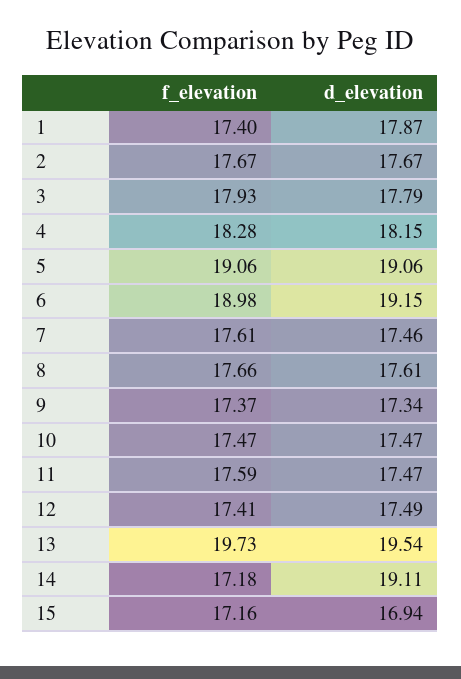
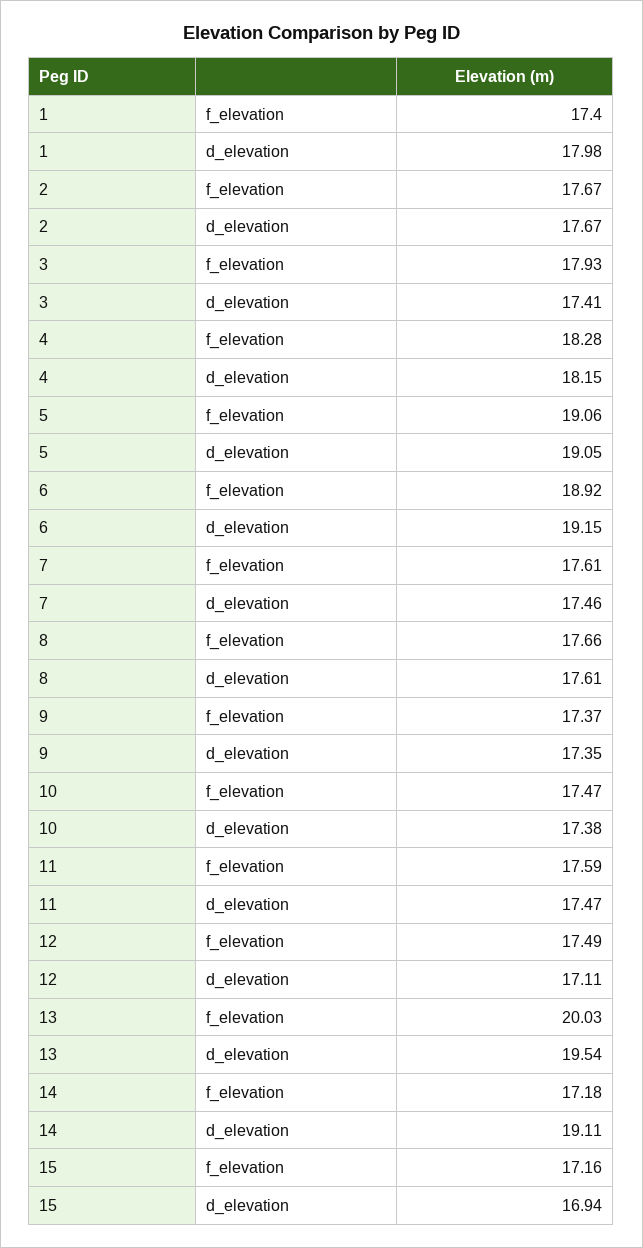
d_elevation, 1: 17.87 -> 17.98
d_elevation, 3: 17.79 -> 17.41
d_elevation, 5: 19.06 -> 19.05
f_elevation, 6: 18.98 -> 18.92
d_elevation, 9: 17.34 -> 17.35
d_elevation, 10: 17.47 -> 17.38
f_elevation, 12: 17.41 -> 17.49
d_elevation, 12: 17.49 -> 17.11
f_elevation, 13: 19.73 -> 20.03

